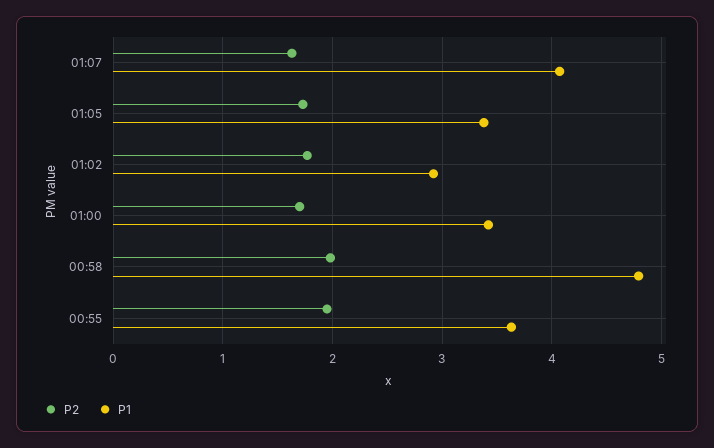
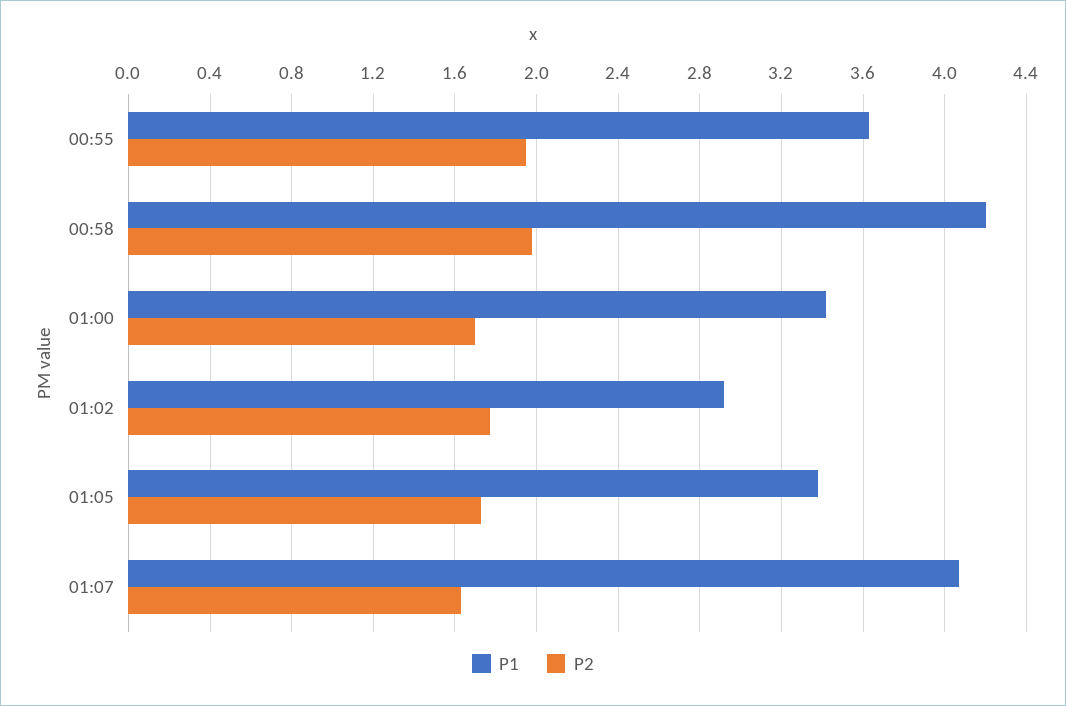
P1, 00:58: 4.8 -> 4.2

